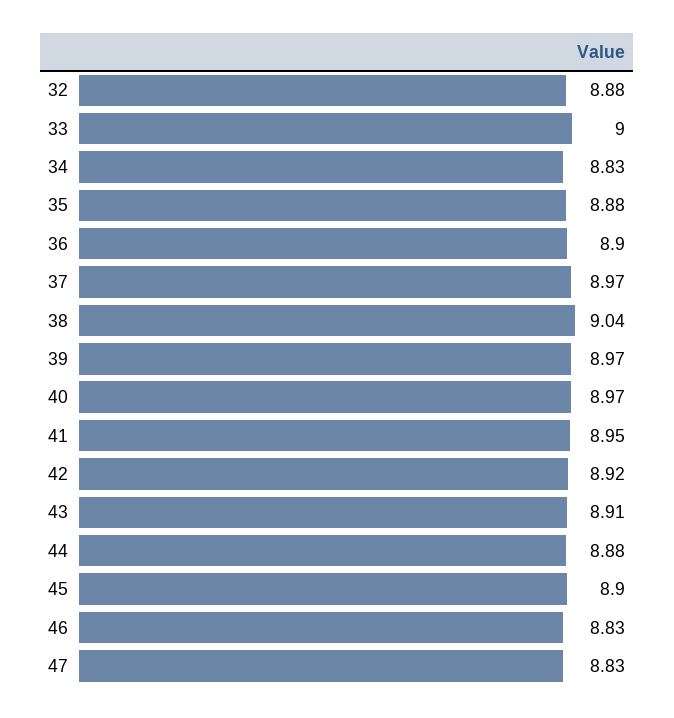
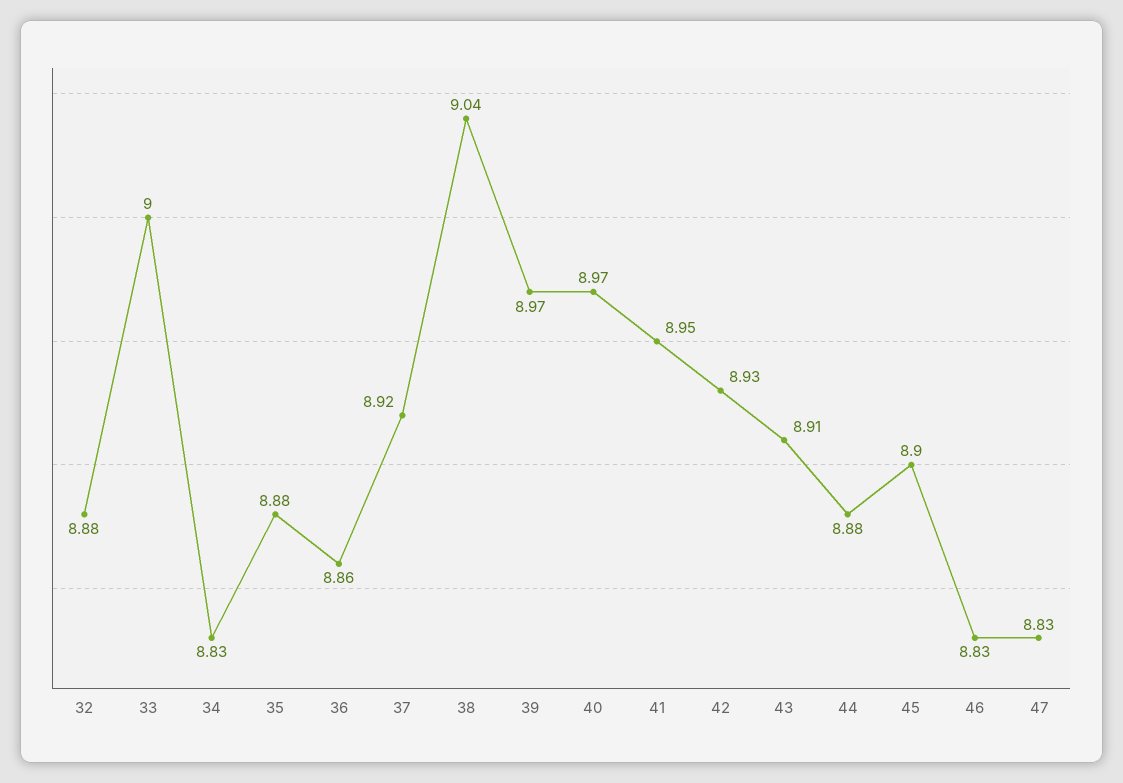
36: 8.9 -> 8.86
37: 8.97 -> 8.92
42: 8.92 -> 8.93

